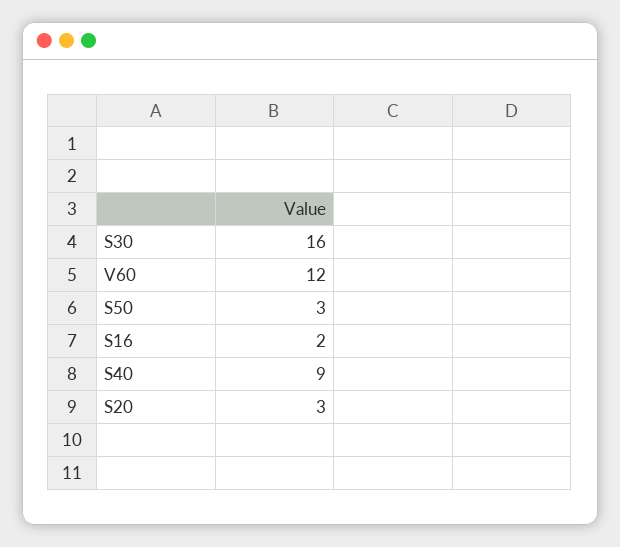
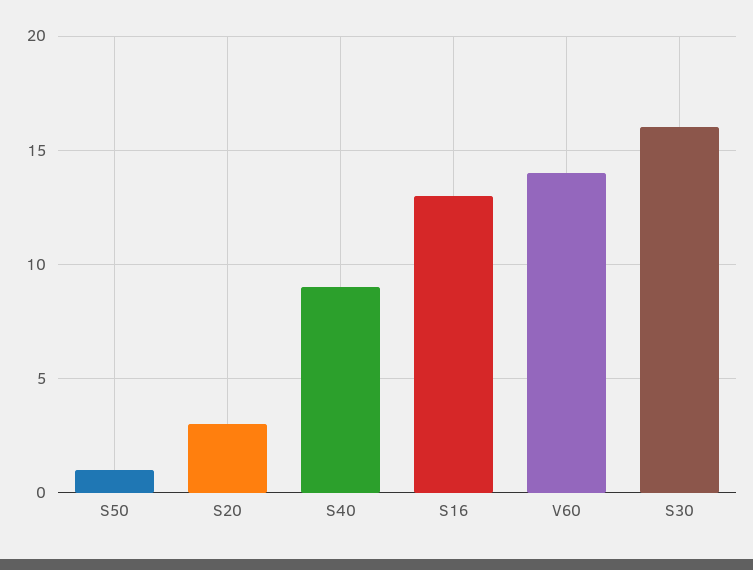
V60: 12 -> 14
S50: 3 -> 1
S16: 2 -> 13

